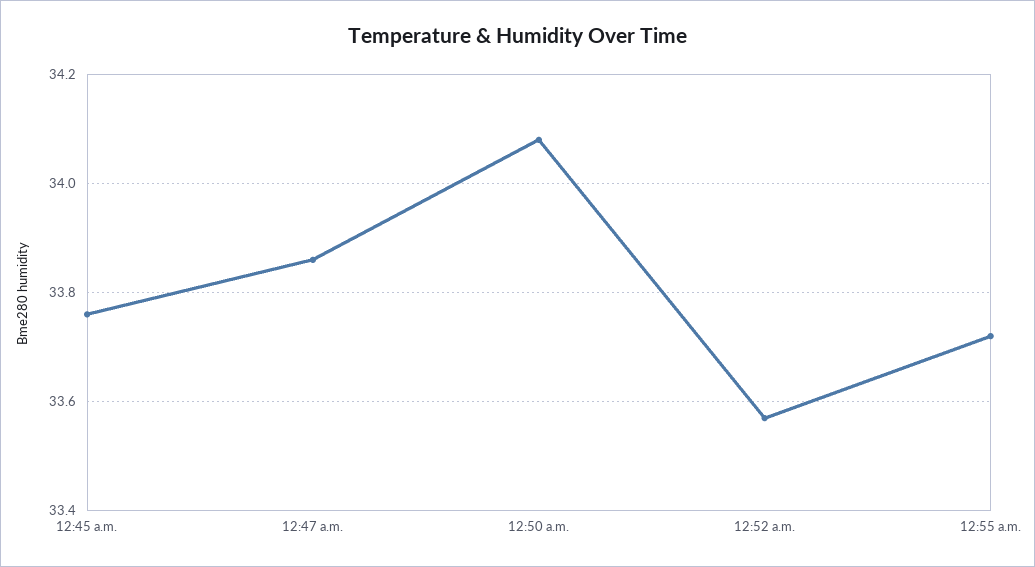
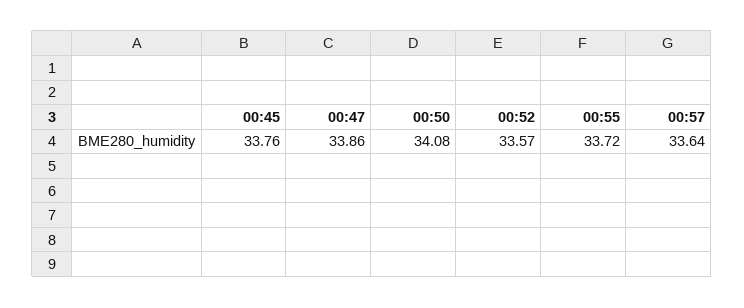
00:57: none -> 33.64

